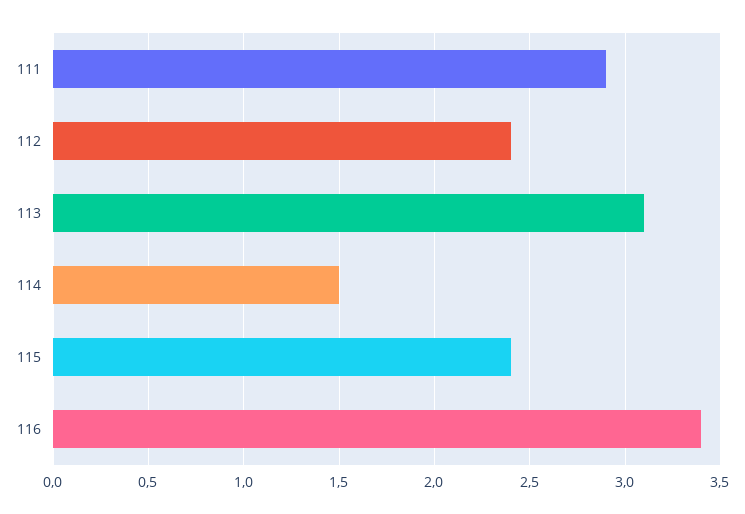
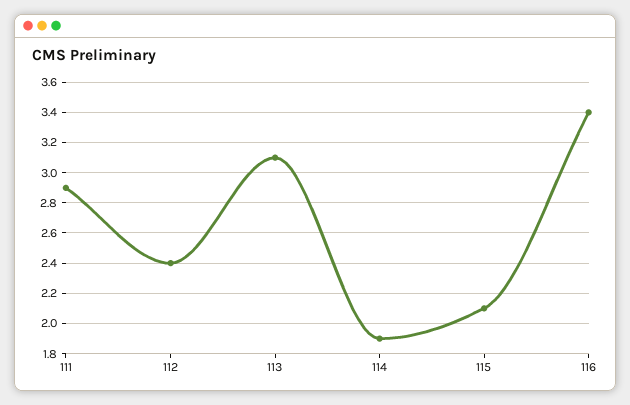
114: 1.5 -> 1.9
115: 2.4 -> 2.1

